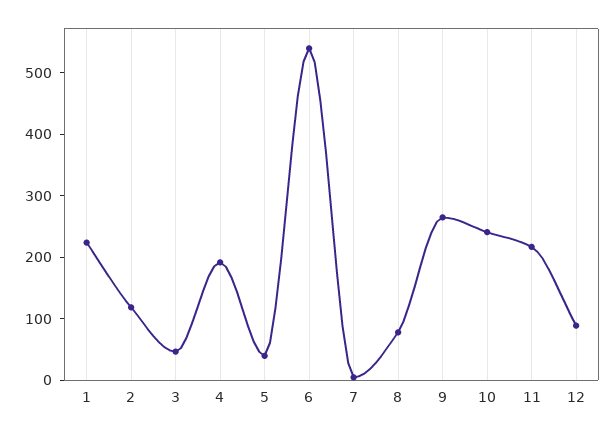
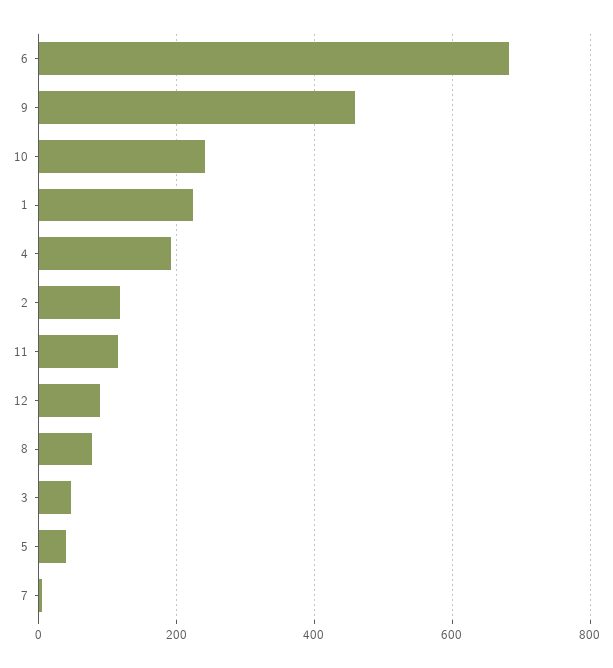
6: 540 -> 680
9: 260 -> 460
11: 220 -> 120

